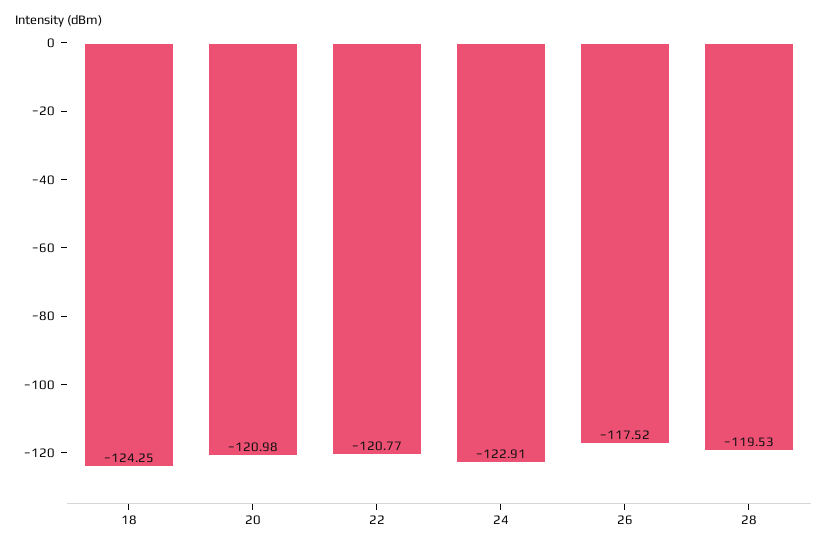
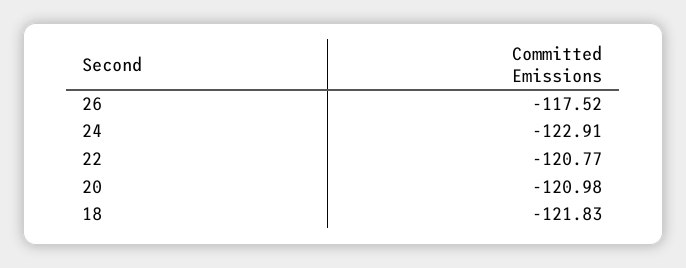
18: -124.25 -> -121.83
28: -119.53 -> none

